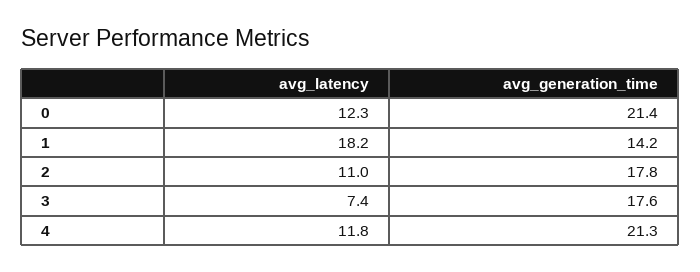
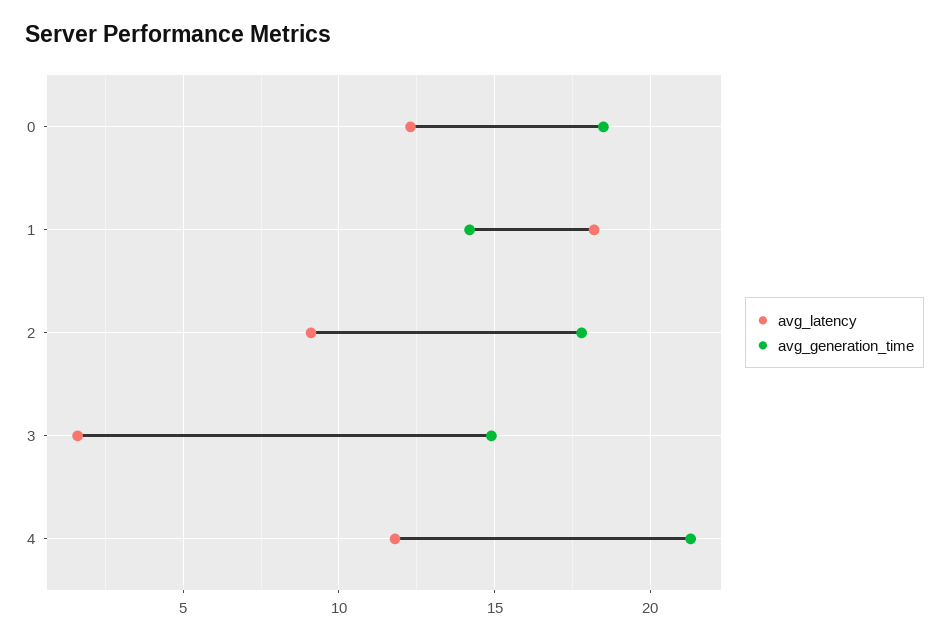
avg_generation_time, 0: 21.4 -> 18.5
avg_latency, 2: 11 -> 9
avg_latency, 3: 7.4 -> 1.5
avg_generation_time, 3: 17.6 -> 15

